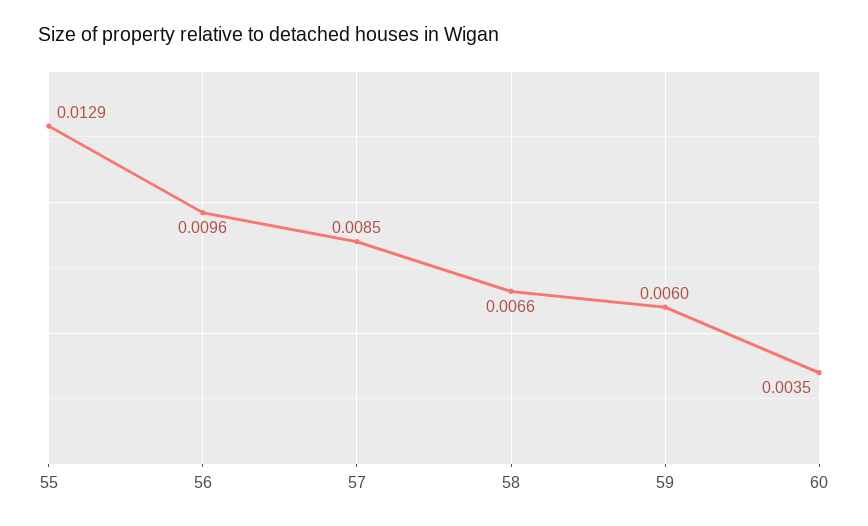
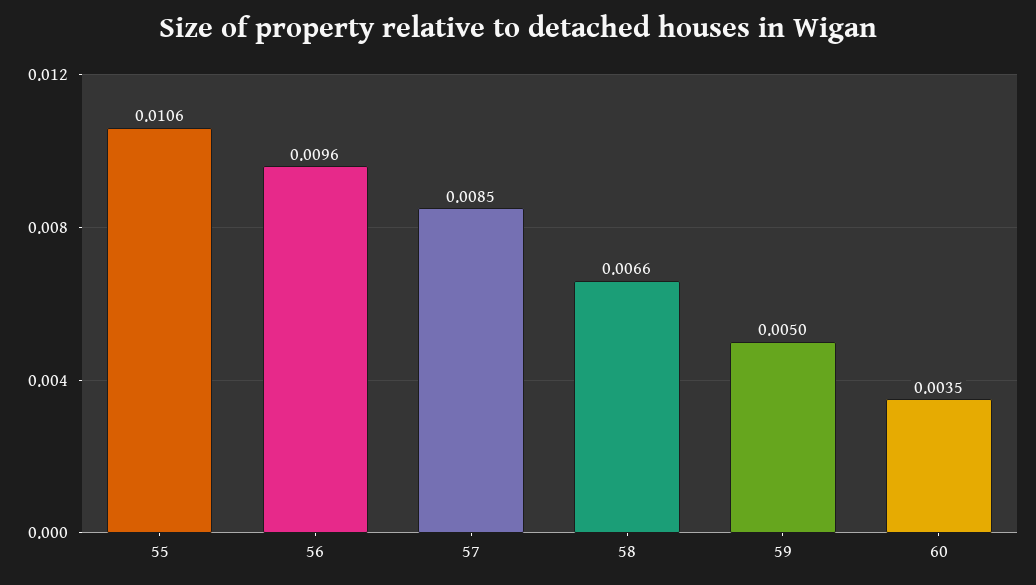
55: 0.0129 -> 0.0106
59: 0.006 -> 0.005

